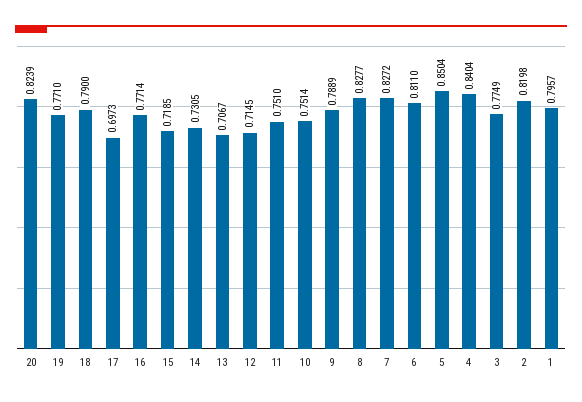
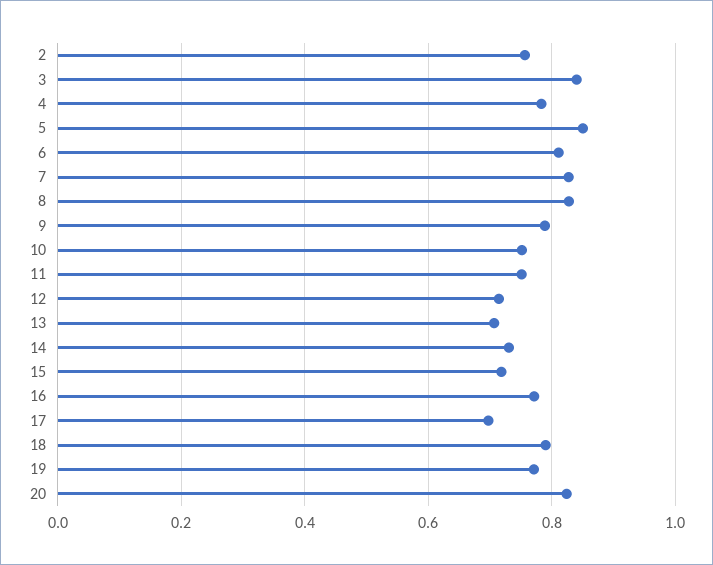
4: 0.8404 -> 0.78
3: 0.7749 -> 0.84
2: 0.8198 -> 0.76
1: 0.7957 -> none

